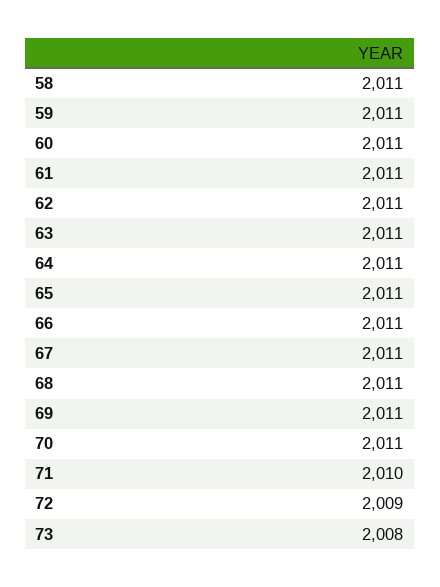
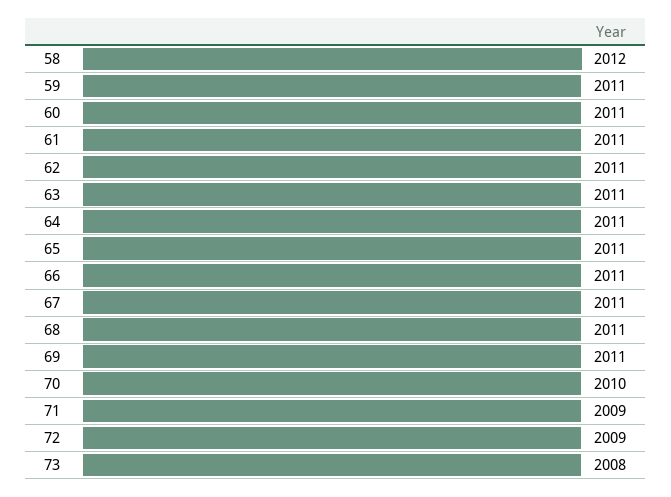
58: 2011 -> 2012
70: 2011 -> 2010
71: 2010 -> 2009

